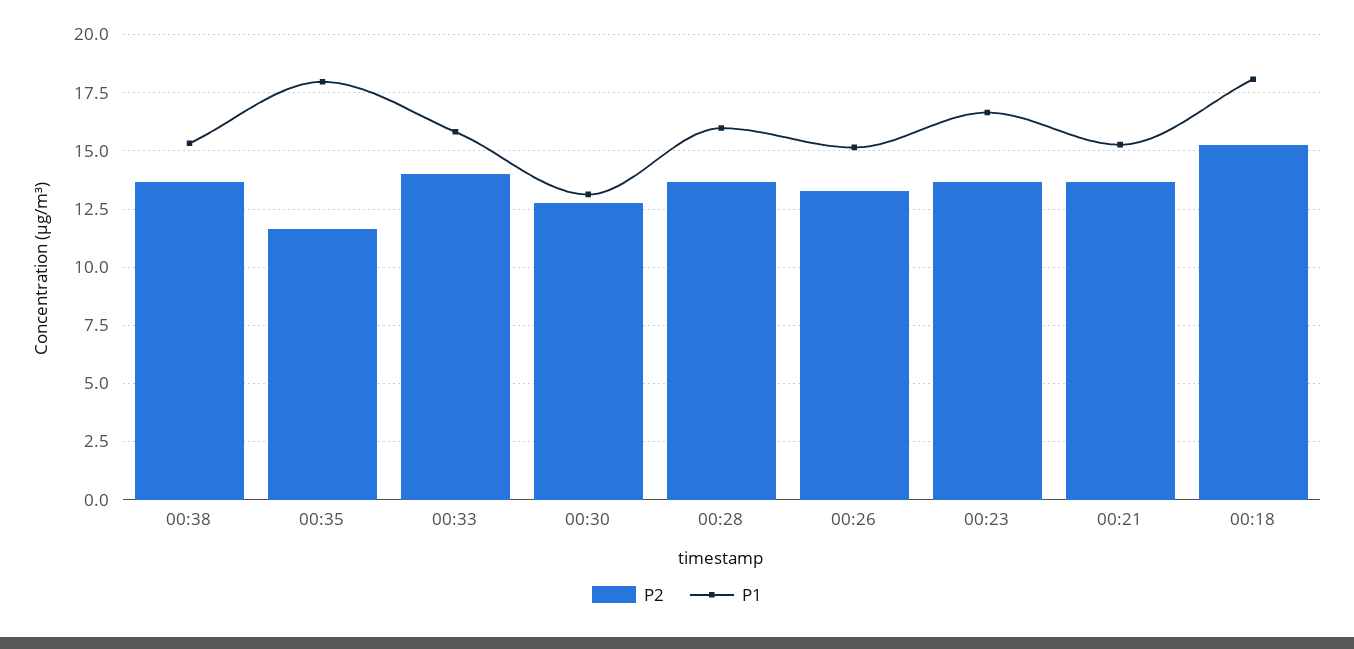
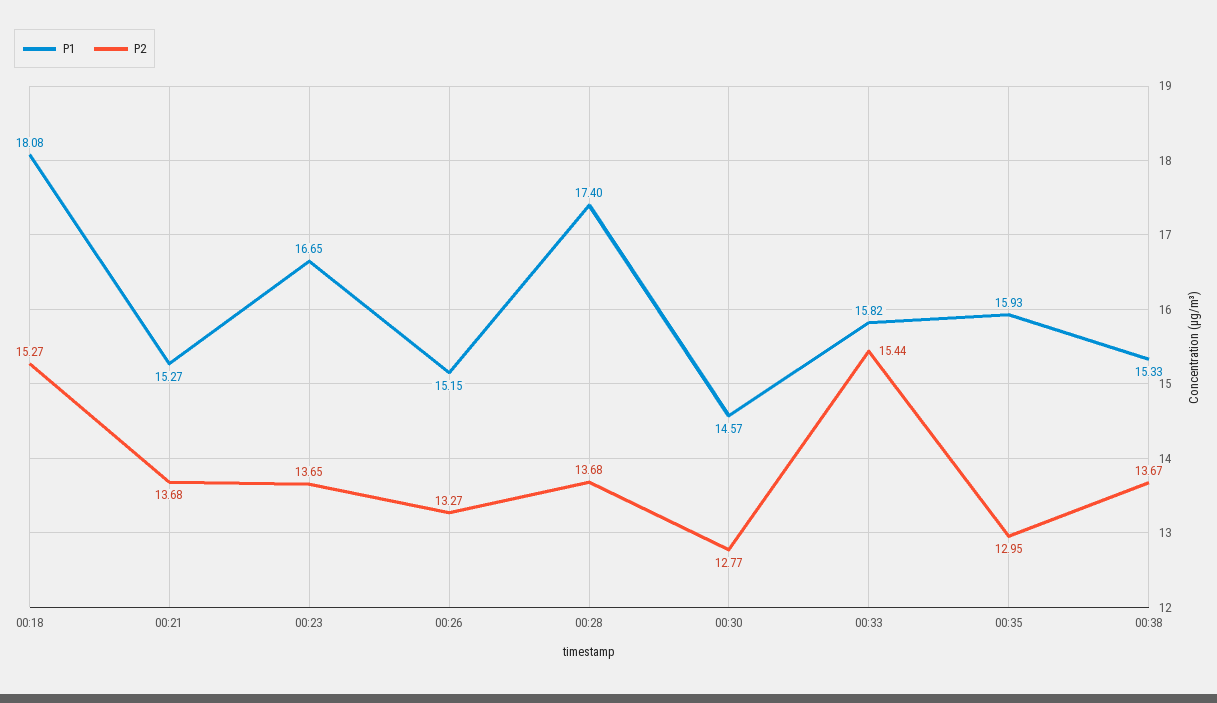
P2, 00:35: 11.5 -> 12.95
P1, 00:35: 18 -> 15.93
P2, 00:33: 14 -> 15.44
P1, 00:30: 13 -> 14.57
P1, 00:28: 16 -> 17.4

